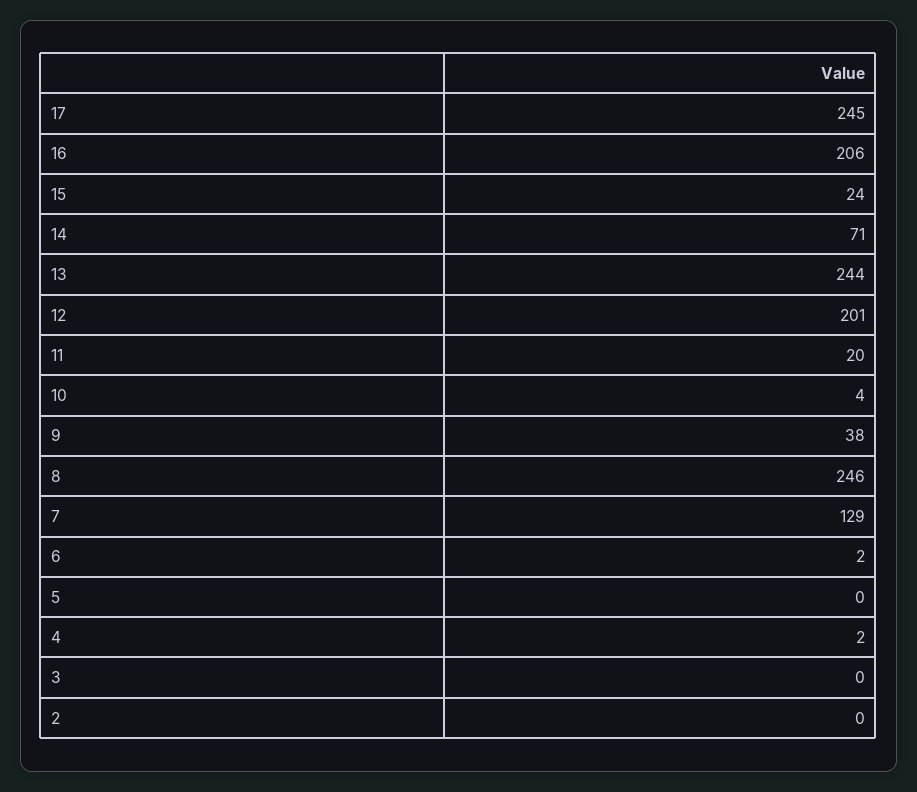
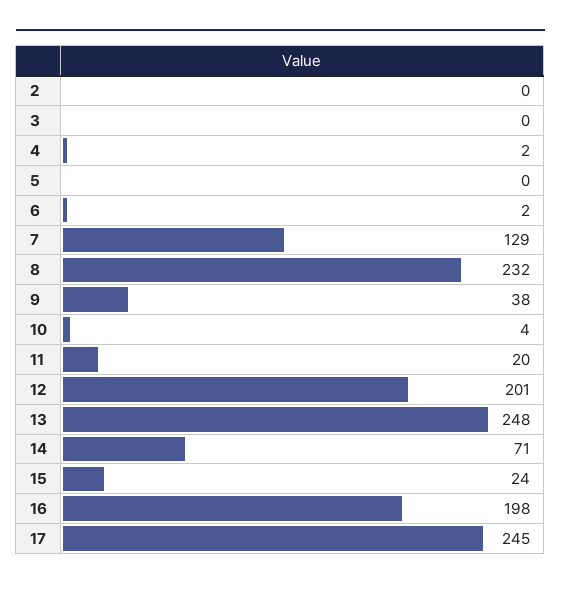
16: 206 -> 198
13: 244 -> 248
8: 246 -> 232

